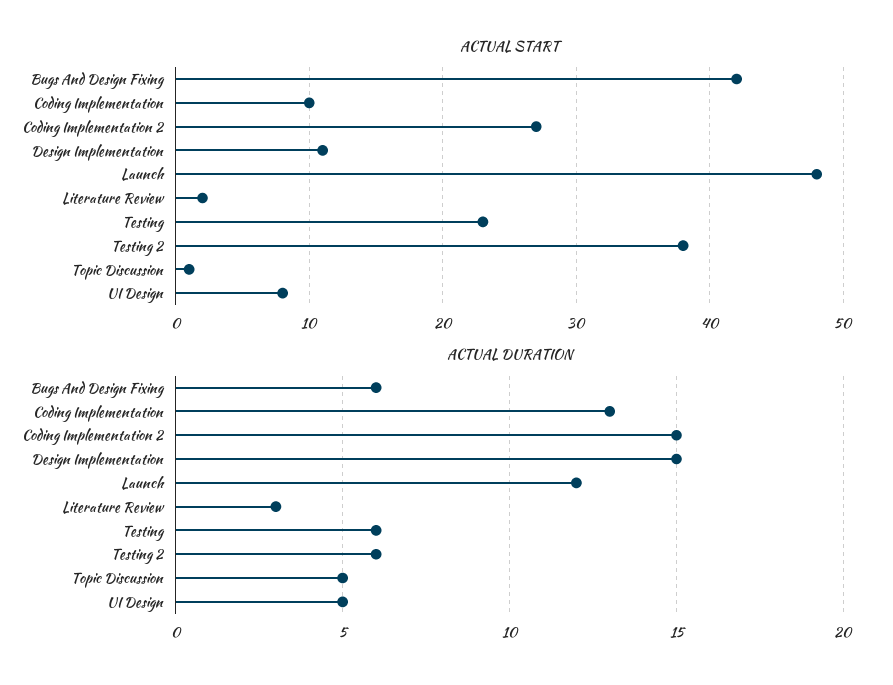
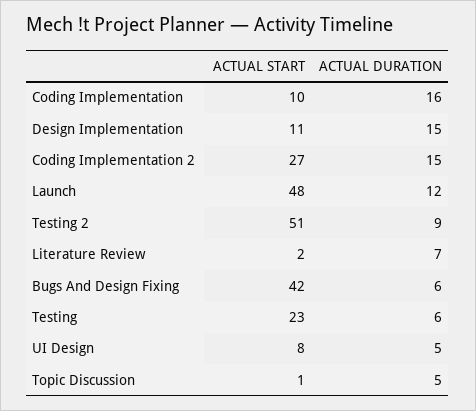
ACTUAL START, Testing 2: 38 -> 51
ACTUAL DURATION, Coding Implementation: 13 -> 16
ACTUAL DURATION, Literature Review: 3 -> 7
ACTUAL DURATION, Testing 2: 6 -> 9

